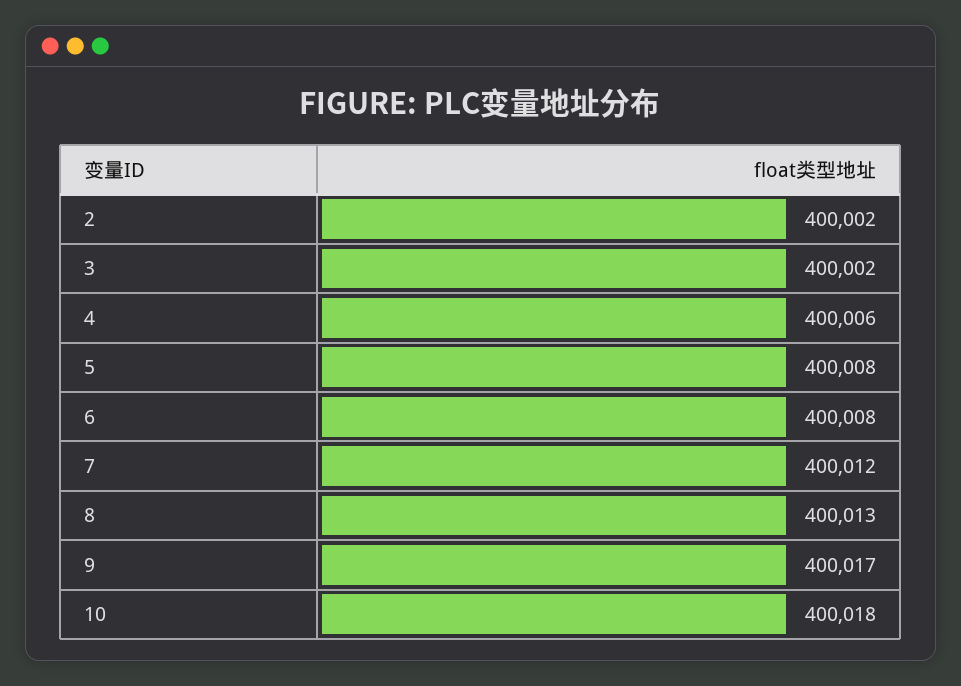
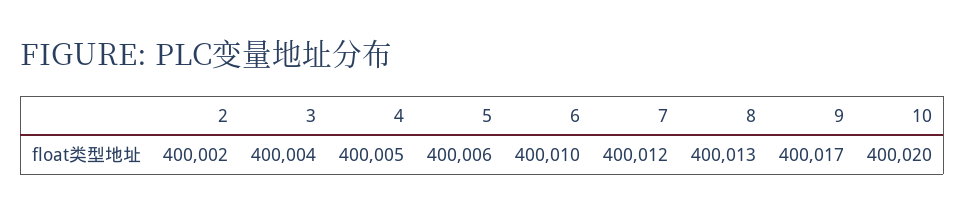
3: 400002 -> 400004
4: 400006 -> 400005
5: 400008 -> 400006
6: 400008 -> 400010
10: 400018 -> 400020

